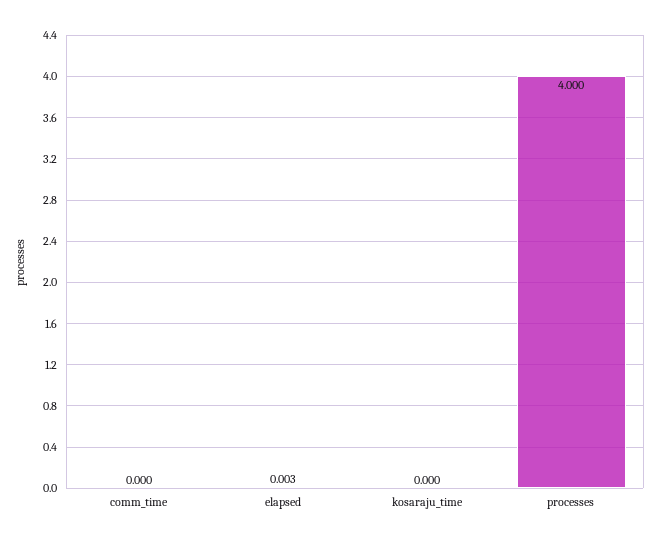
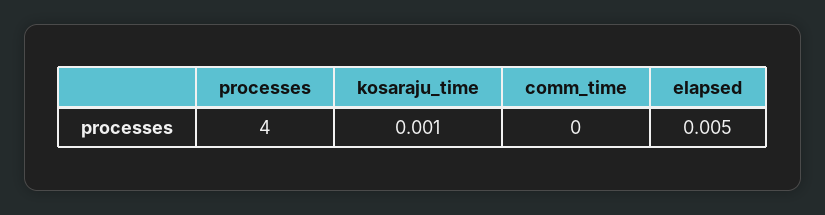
elapsed: 0.003 -> 0.005
kosaraju_time: 0 -> 0.001

